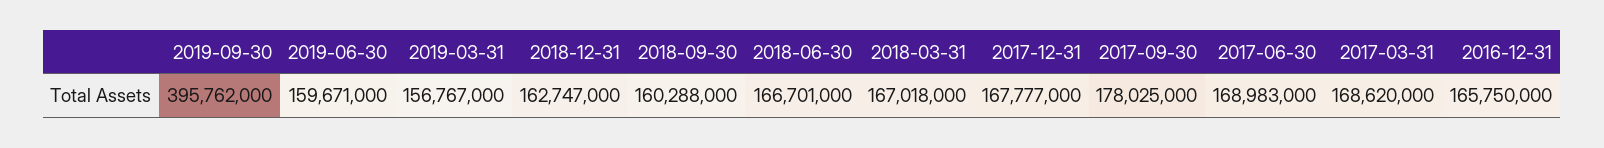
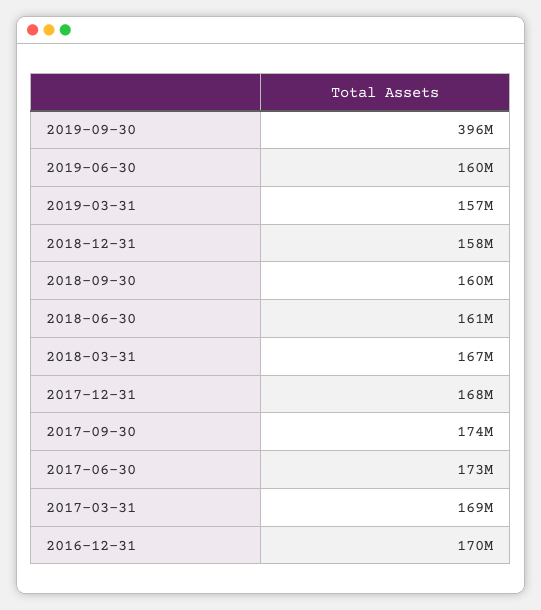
2018-12-31: 162747000 -> 158000000
2018-06-30: 166701000 -> 161000000
2017-09-30: 178025000 -> 174000000
2017-06-30: 168983000 -> 173000000
2016-12-31: 165750000 -> 170000000

